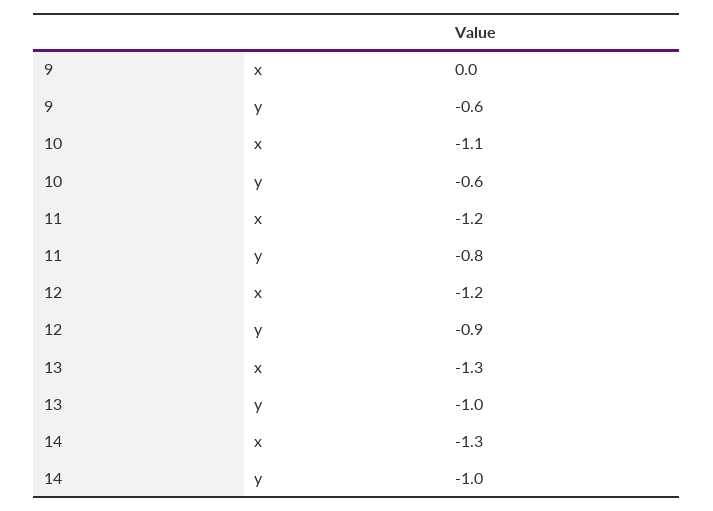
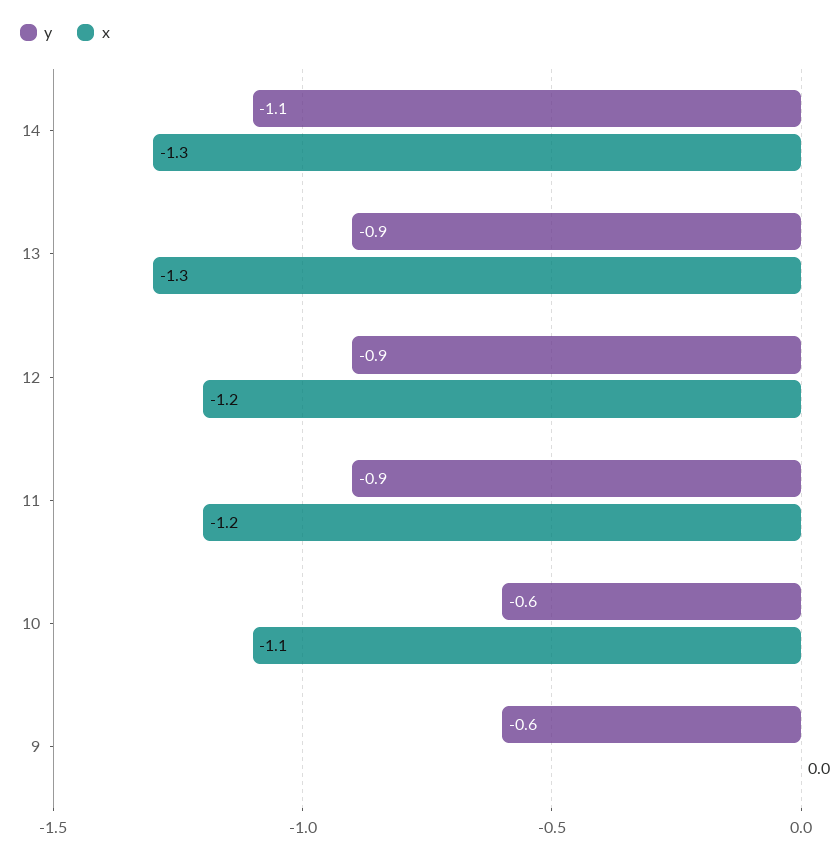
y, 11: -0.8 -> -0.9
y, 13: -1 -> -0.9
y, 14: -1 -> -1.1

